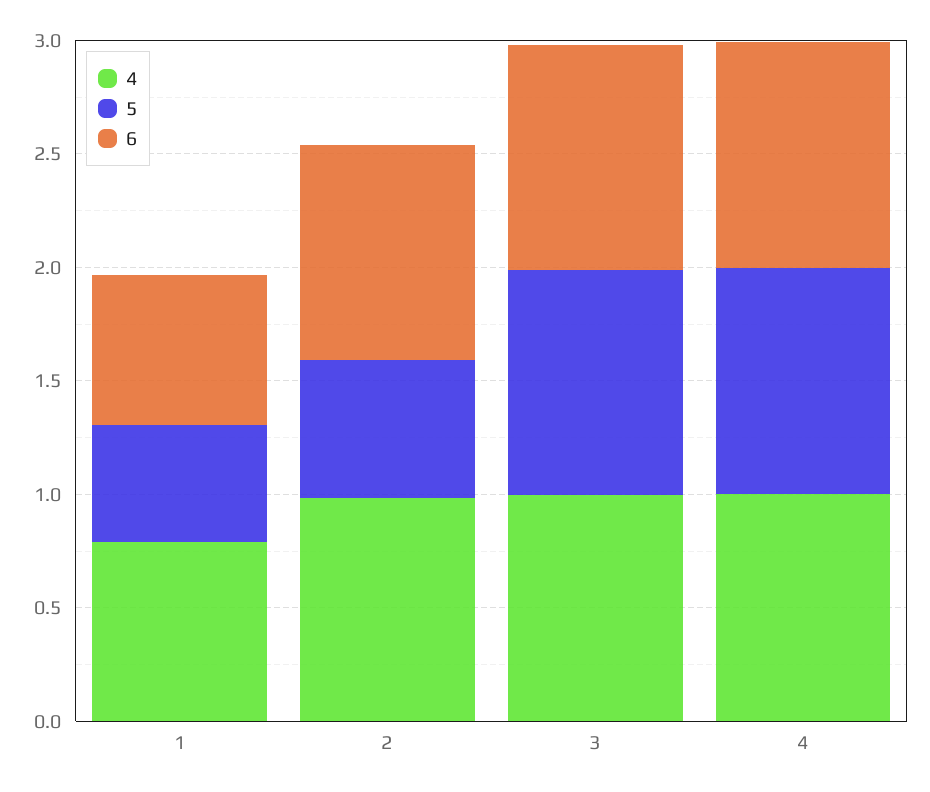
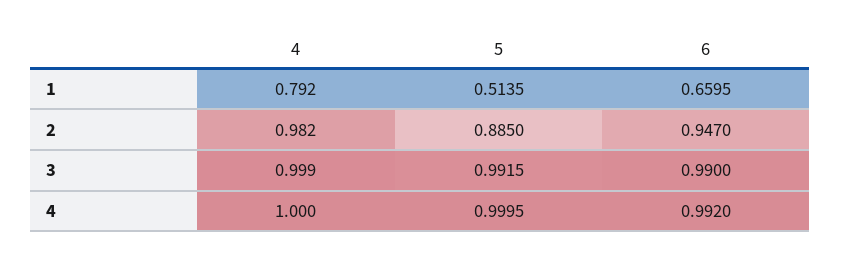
5, 2: 0.6 -> 0.885

